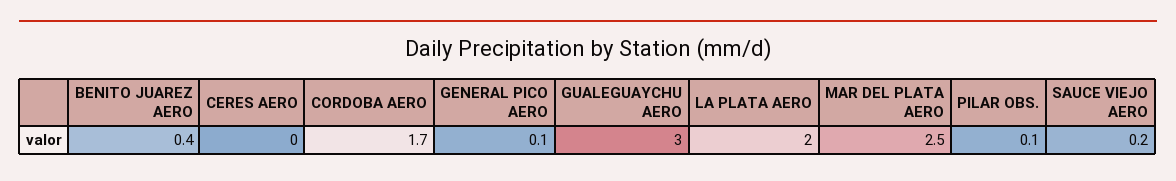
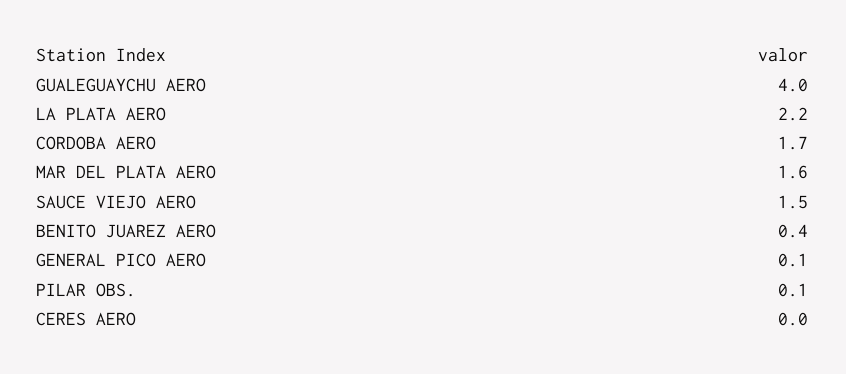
GUALEGUAYCHU AERO: 3 -> 4
LA PLATA AERO: 2 -> 2.2
MAR DEL PLATA AERO: 2.5 -> 1.6
SAUCE VIEJO AERO: 0.2 -> 1.5

